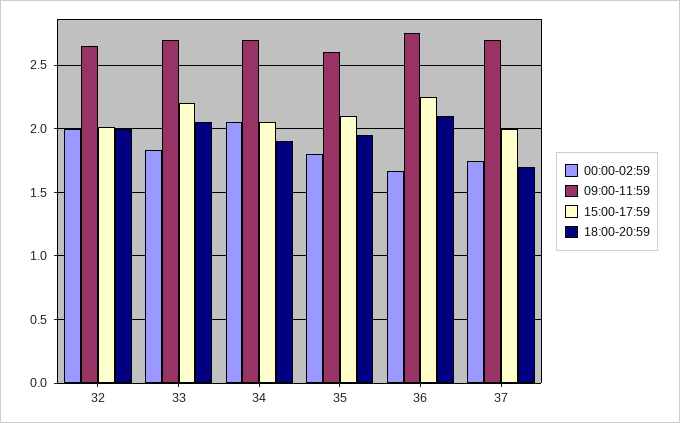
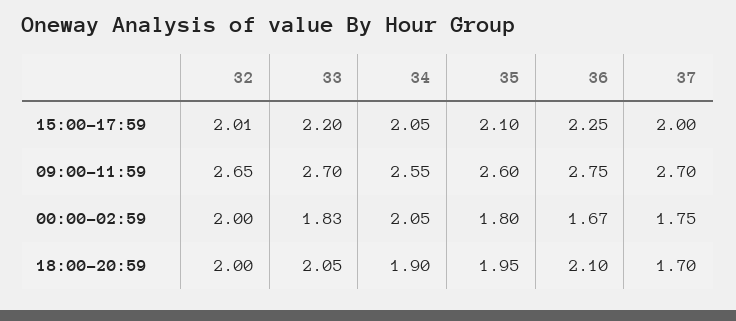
09:00-11:59, 34: 2.7 -> 2.55

